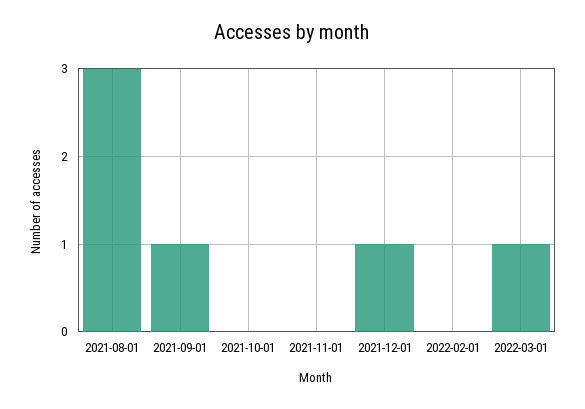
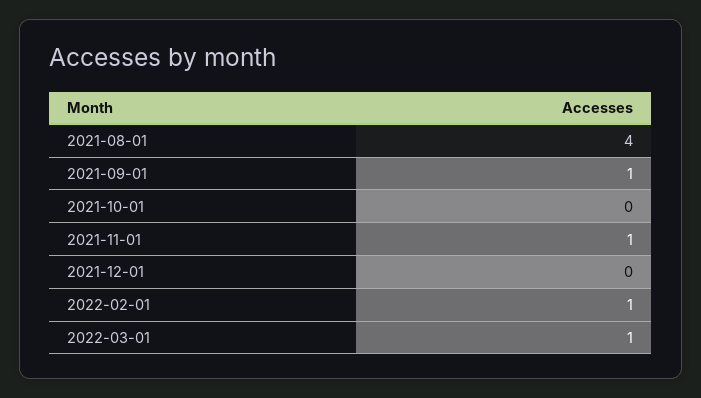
2021-08-01: 3 -> 4
2021-11-01: 0 -> 1
2021-12-01: 1 -> 0
2022-02-01: 0 -> 1

